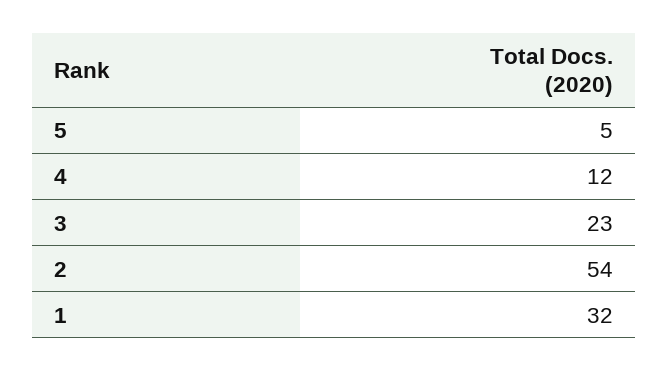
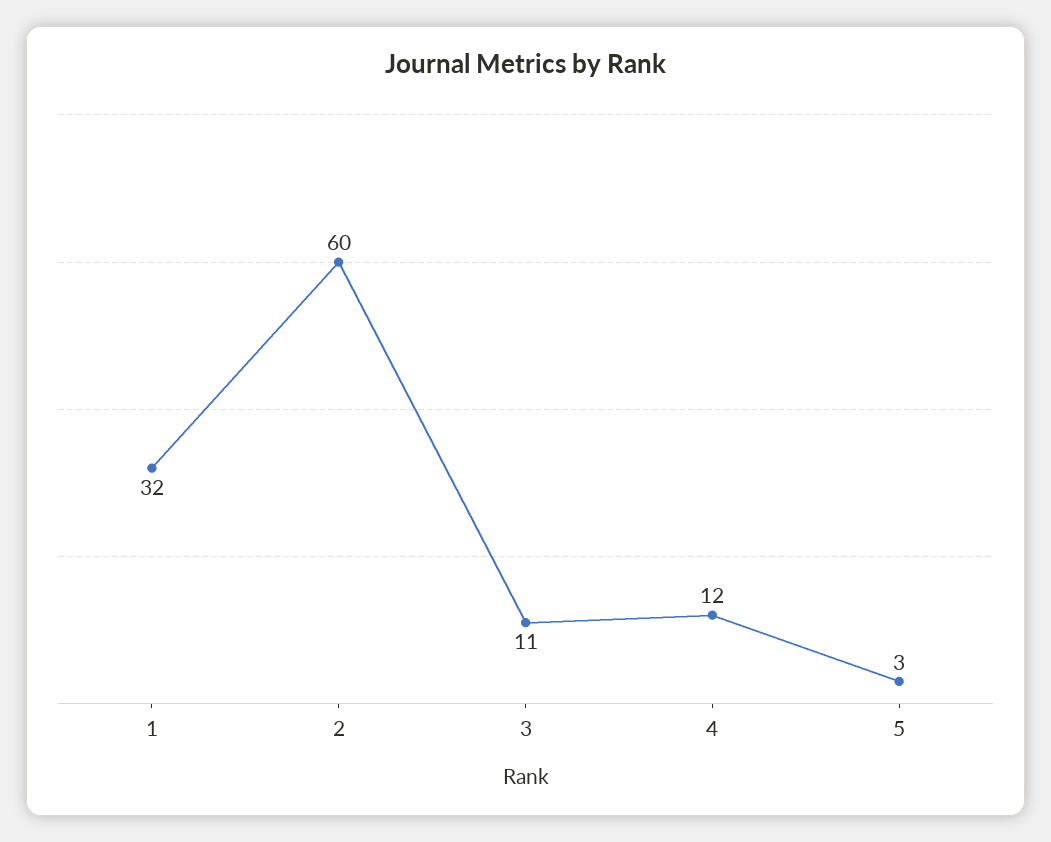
5: 5 -> 3
3: 23 -> 11
2: 54 -> 60

